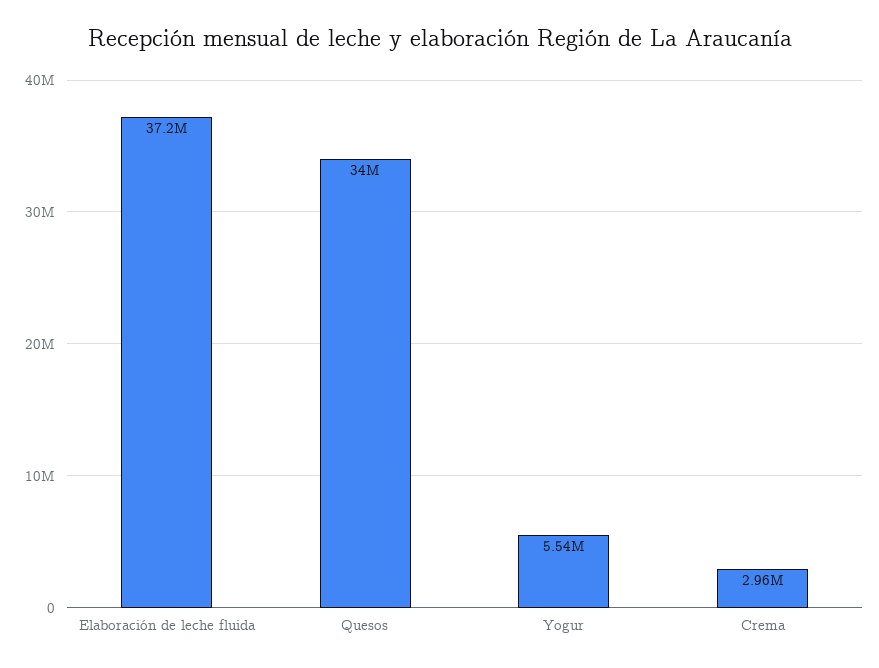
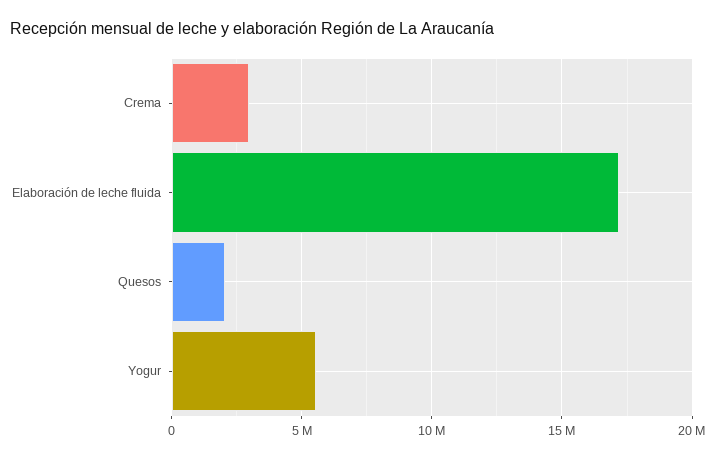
Elaboración de leche fluida: 37200000 -> 17000000
Quesos: 34000000 -> 2000000

